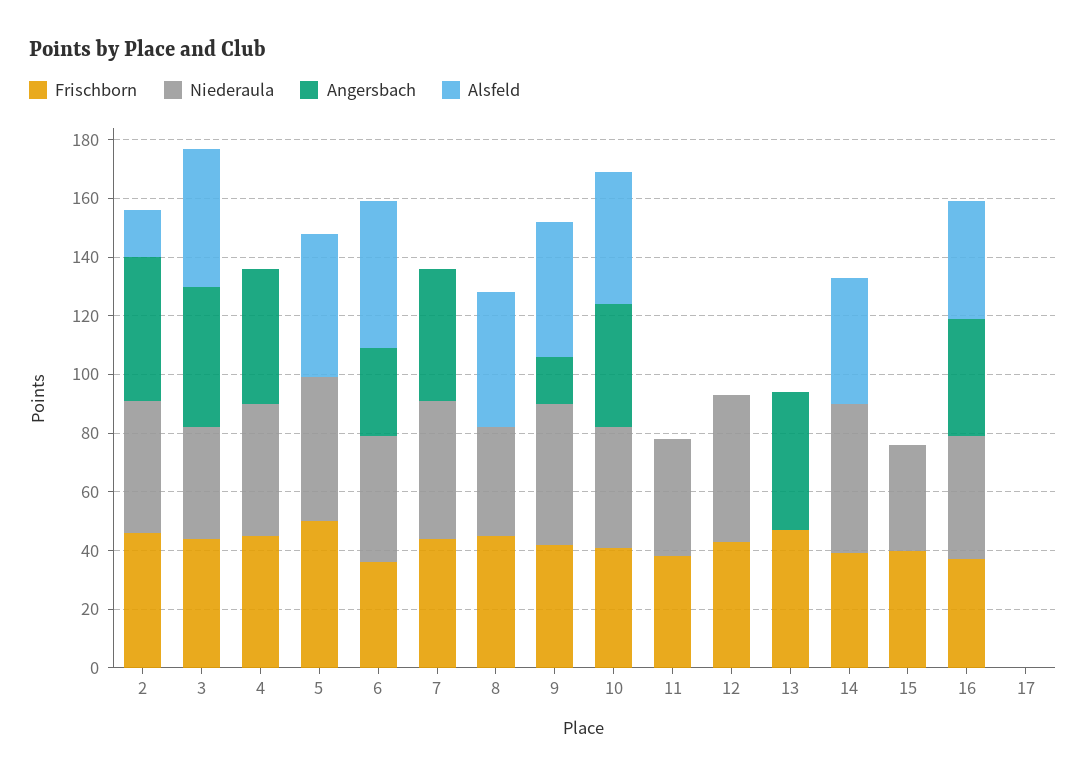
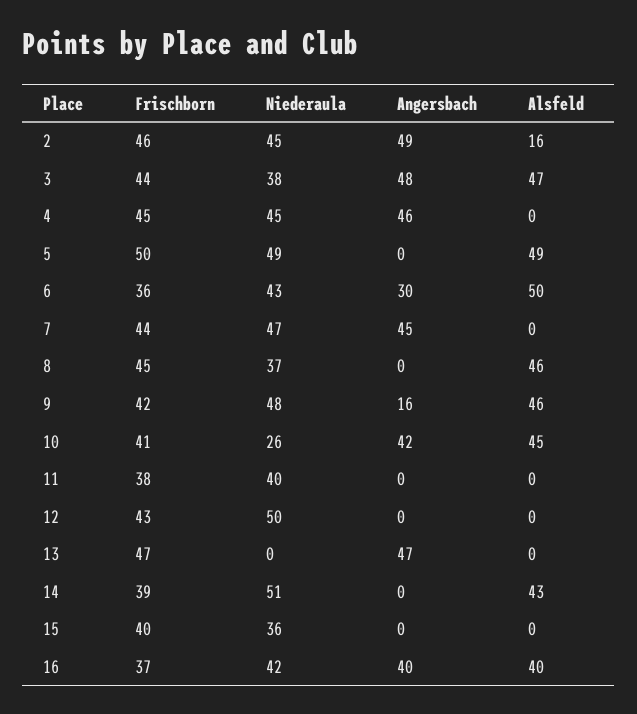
Niederaula, 10: 40 -> 26
Frischborn, 17: 0 -> none
Niederaula, 17: 0 -> none
Angersbach, 17: 0 -> none
Alsfeld, 17: 0 -> none

